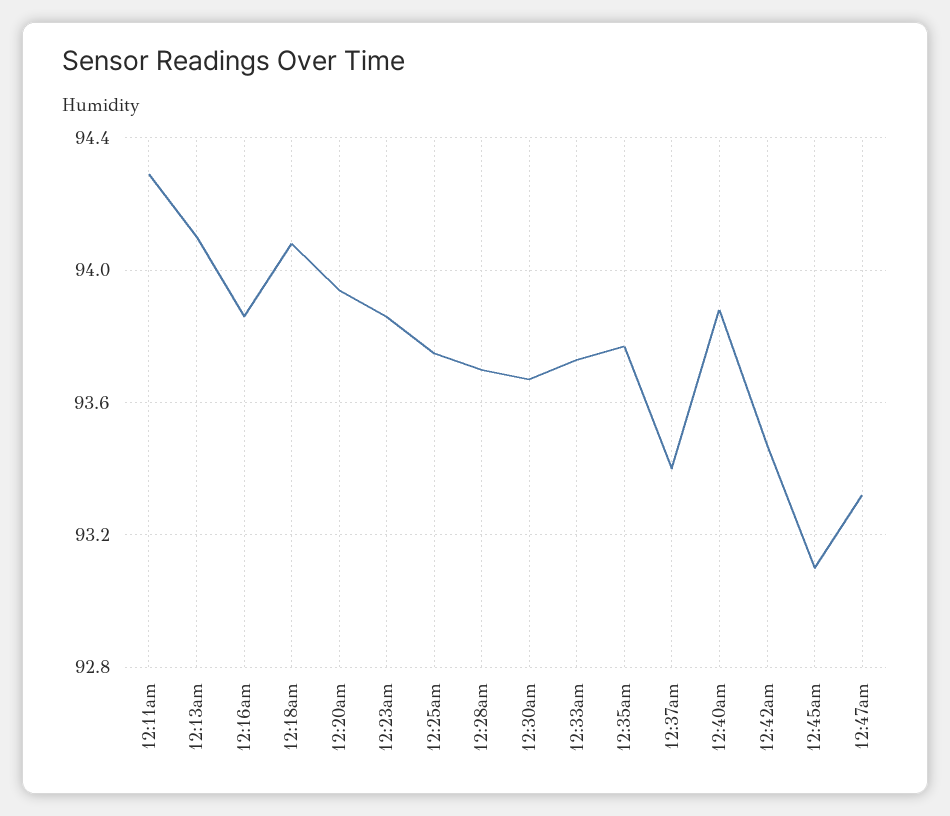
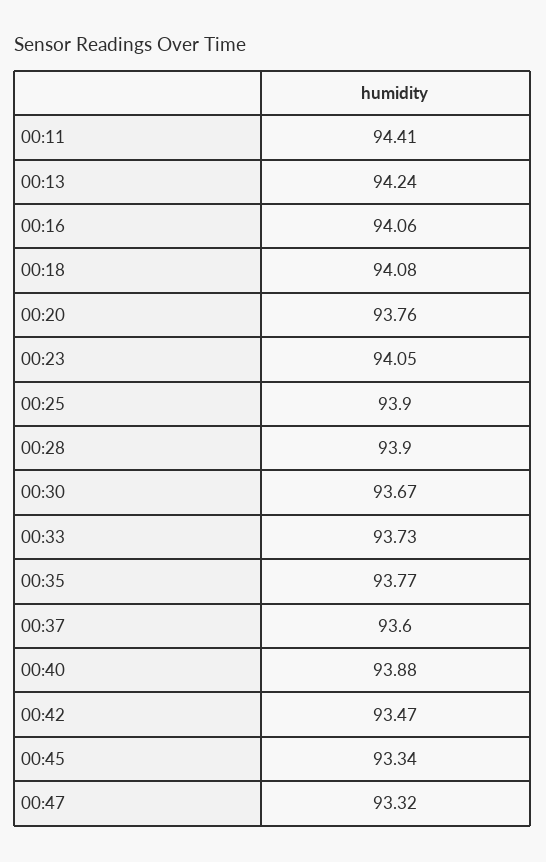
12:11am: 94.3 -> 94.41
12:13am: 94.1 -> 94.24
12:16am: 93.85 -> 94.06
12:20am: 93.95 -> 93.76
12:23am: 93.85 -> 94.05
12:25am: 93.75 -> 93.9
12:28am: 93.7 -> 93.9
12:37am: 93.4 -> 93.6
12:45am: 93.1 -> 93.34

